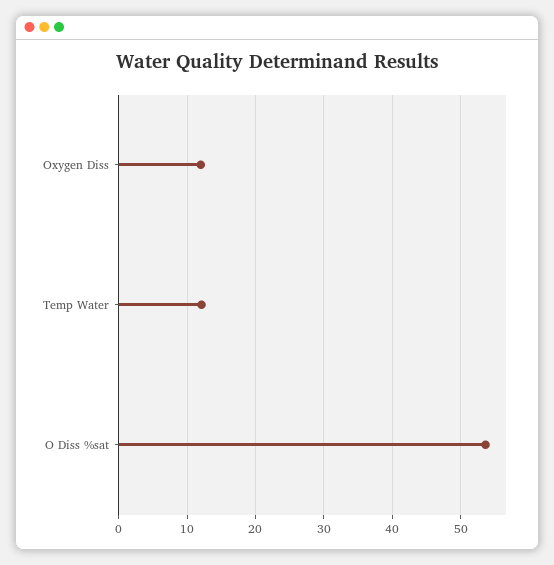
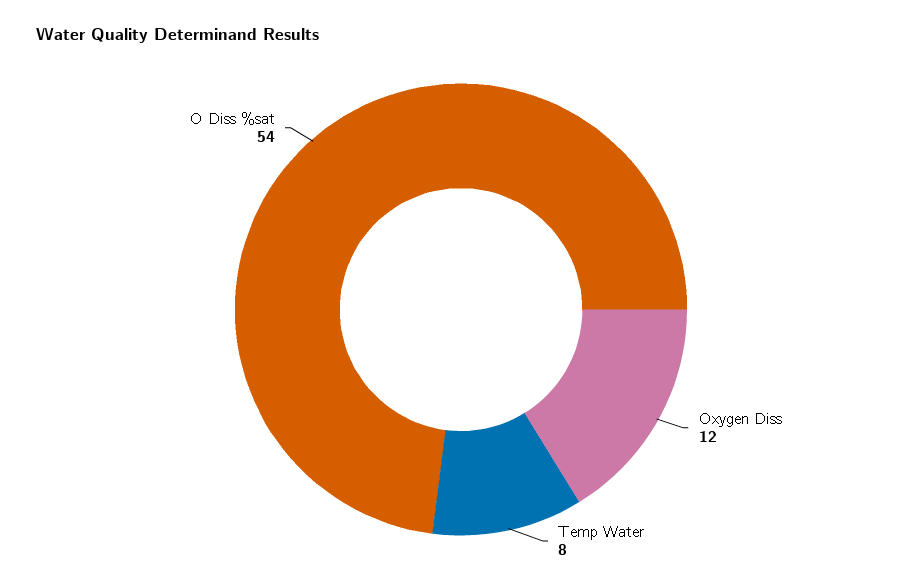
Temp Water: 12 -> 8

